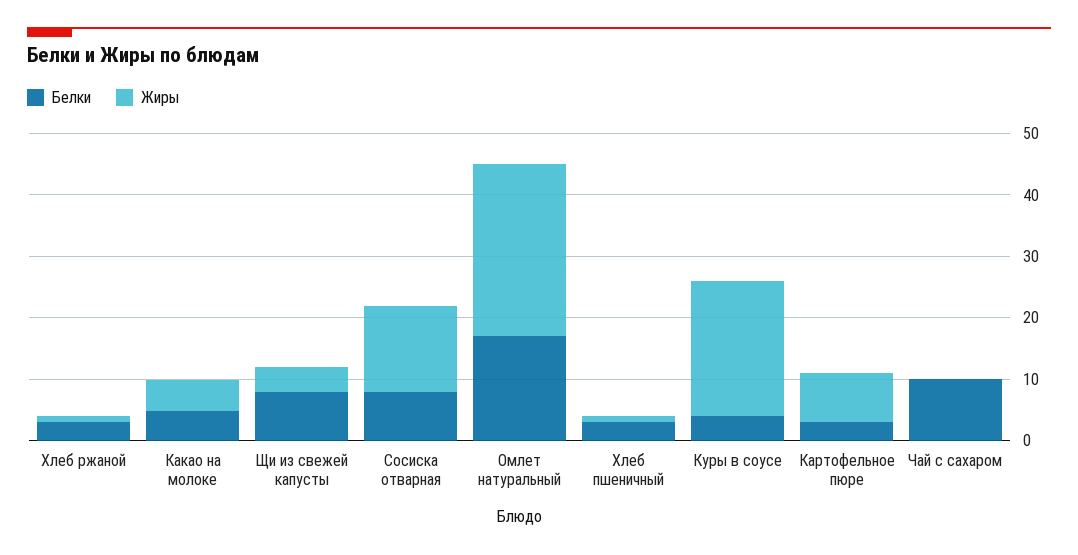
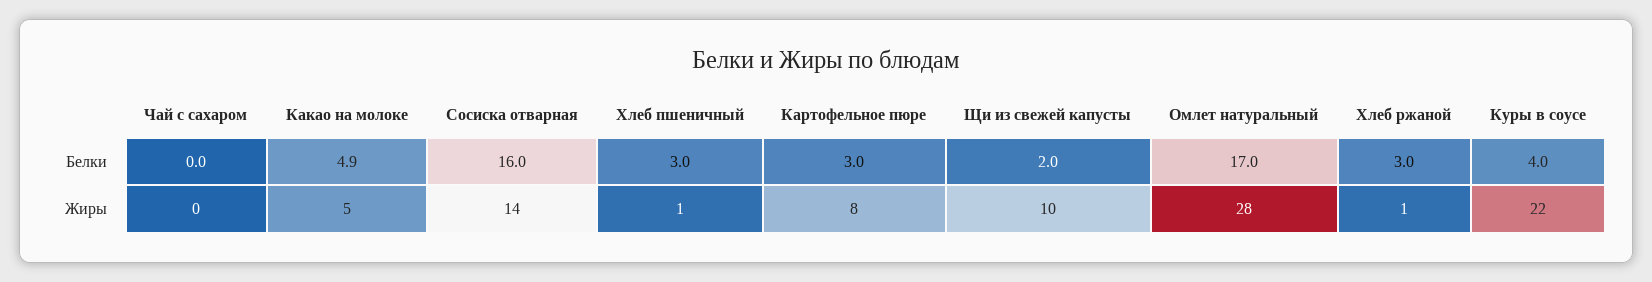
Белки, Щи из свежей капусты: 8 -> 2
Жиры, Щи из свежей капусты: 4 -> 10
Белки, Сосиска отварная: 8 -> 16
Белки, Чай с сахаром: 10 -> 0

